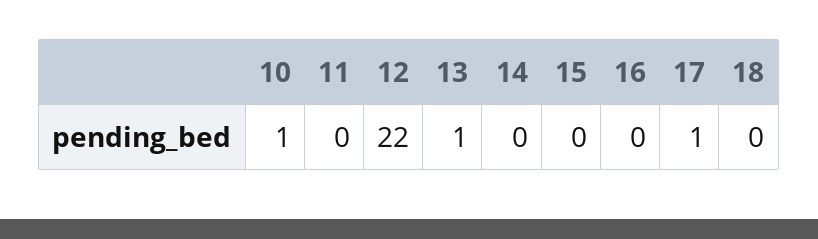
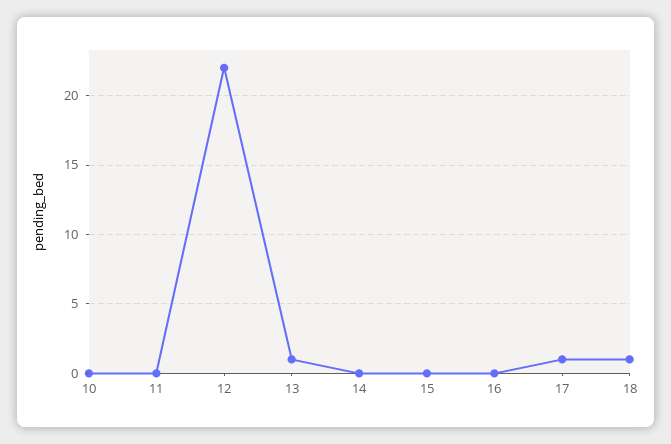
10: 1 -> 0
18: 0 -> 1

